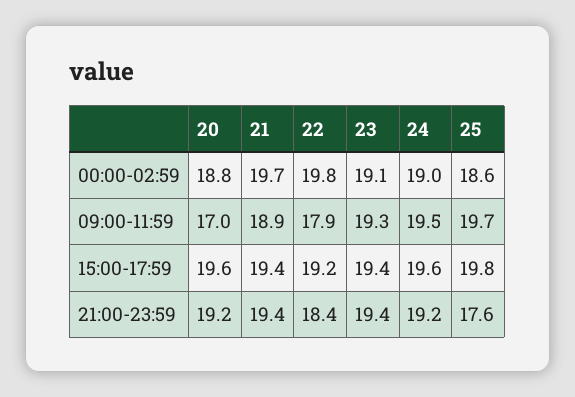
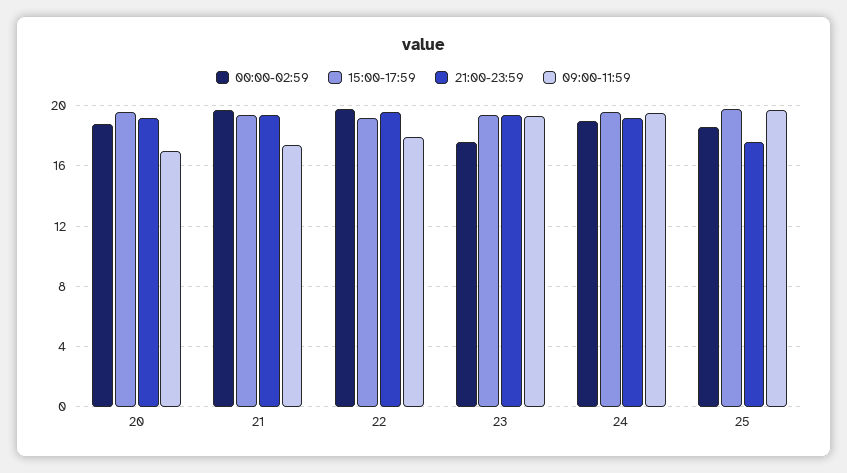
00:00-02:59, 23: 19.1 -> 17.5
09:00-11:59, 21: 18.9 -> 17.5
21:00-23:59, 22: 18.4 -> 19.5

